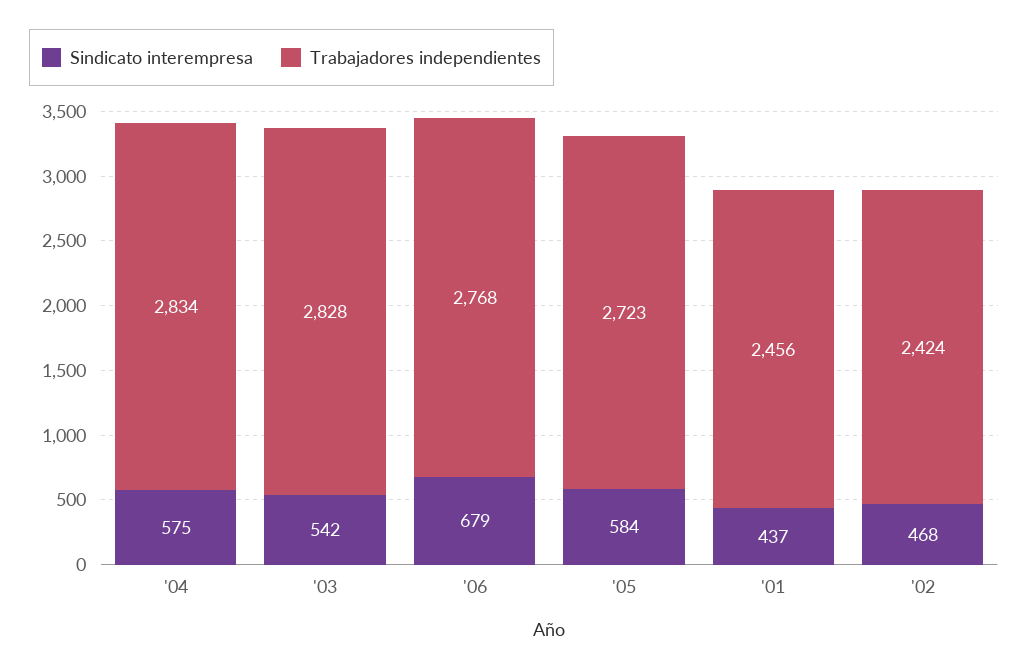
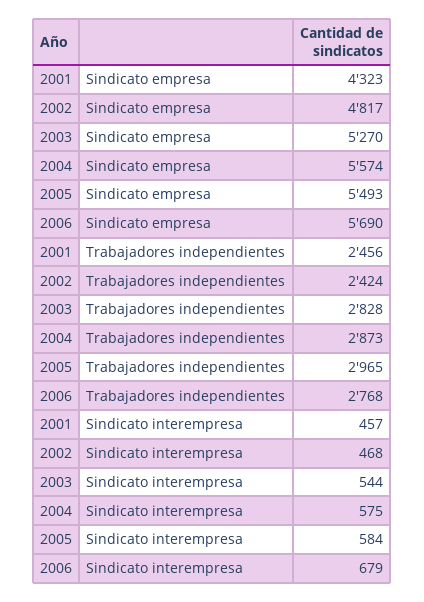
Trabajadores independientes, '04: 2834 -> 2873
Sindicato interempresa, '03: 542 -> 544
Trabajadores independientes, '05: 2723 -> 2965
Sindicato interempresa, '01: 437 -> 457
Sindicato empresa, '01: none -> 4323
Sindicato empresa, '02: none -> 4817
Sindicato empresa, '03: none -> 5270
Sindicato empresa, '04: none -> 5574
Sindicato empresa, '05: none -> 5493
Sindicato empresa, '06: none -> 5690

